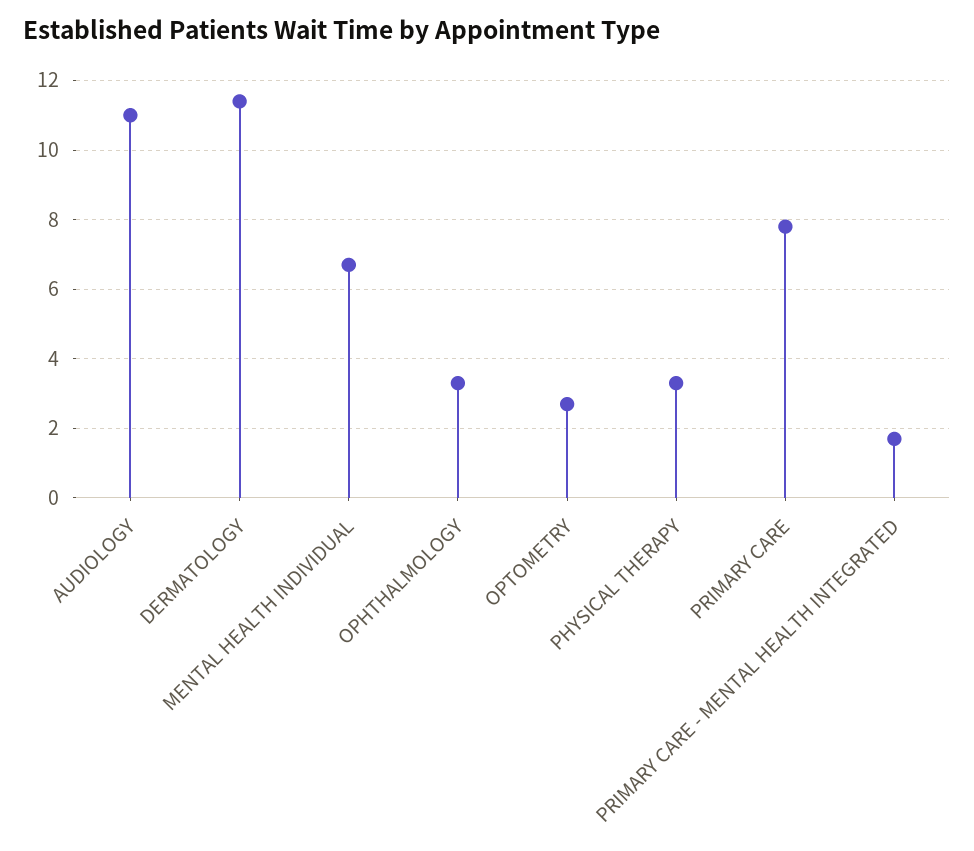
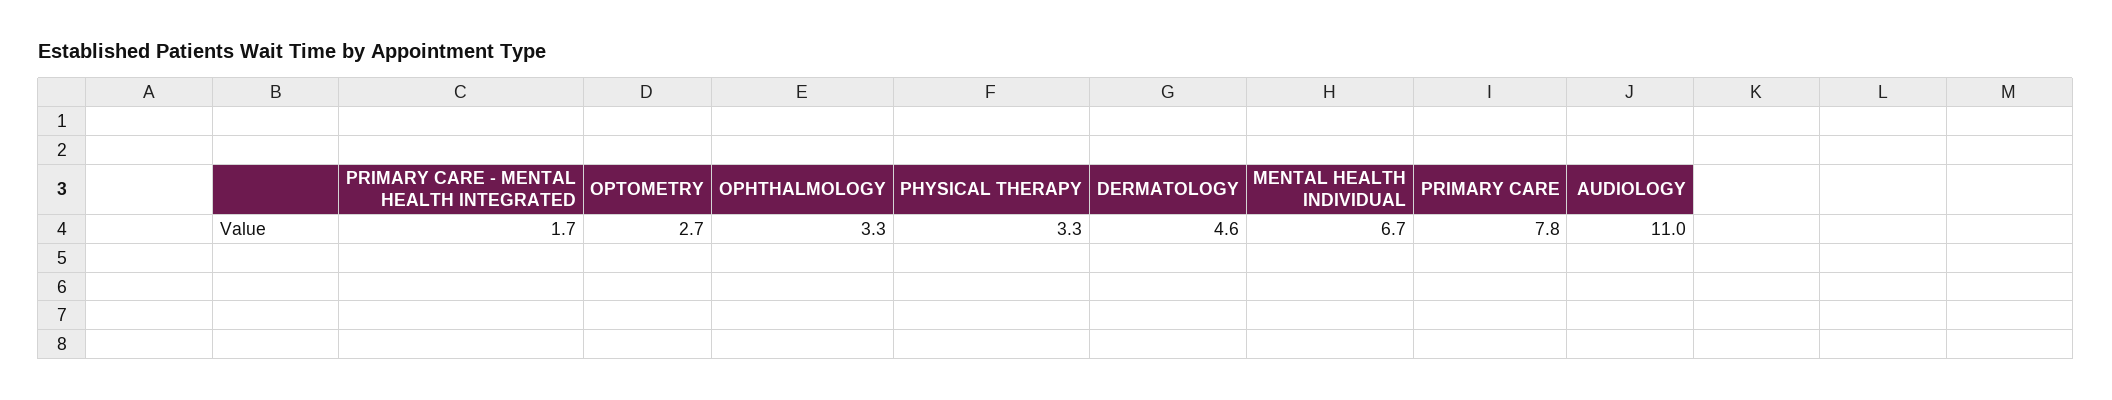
DERMATOLOGY: 11.5 -> 4.6

